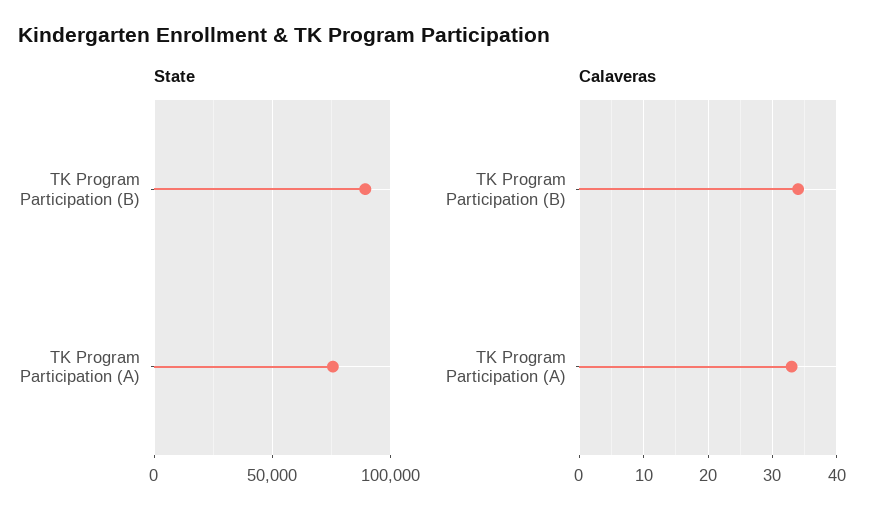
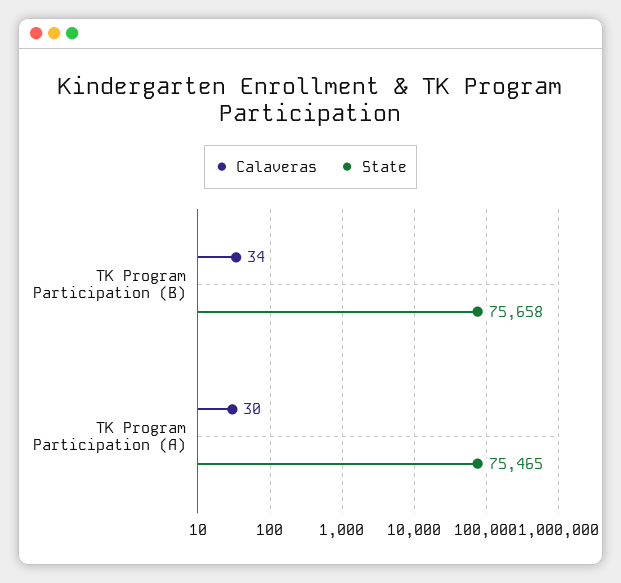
State, TK Program Participation (B): 90000 -> 75658
Calaveras, TK Program Participation (A): 33 -> 30

